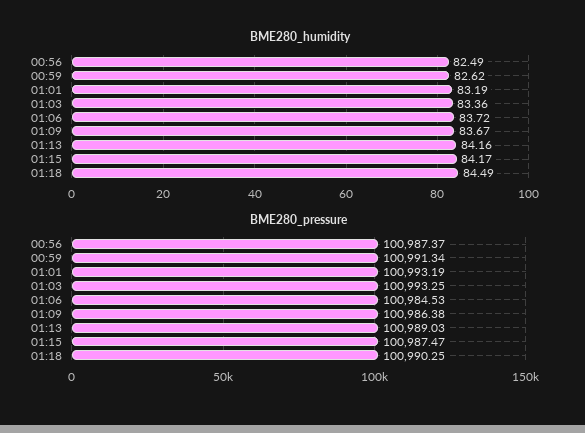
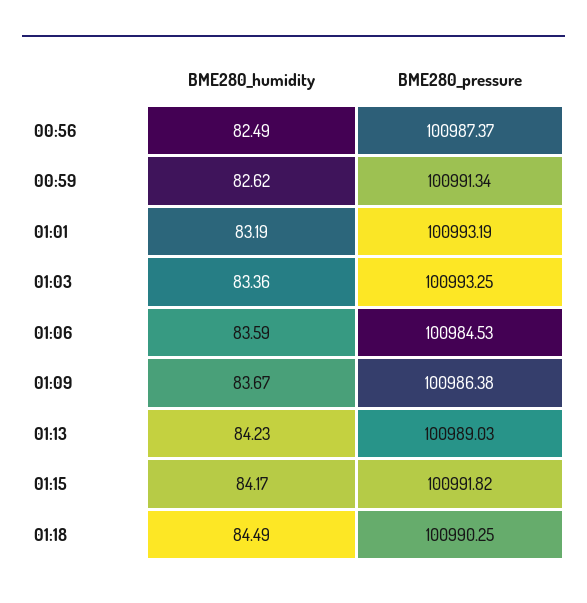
BME280_humidity, 01:06: 83.72 -> 83.59
BME280_humidity, 01:13: 84.16 -> 84.23
BME280_pressure, 01:15: 100987.47 -> 100991.82

